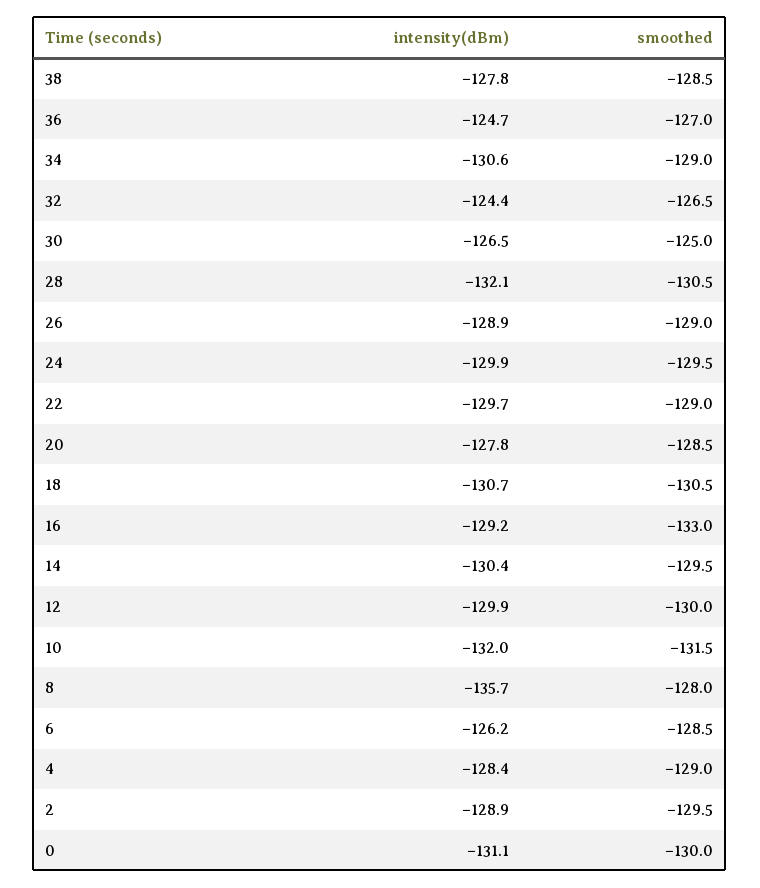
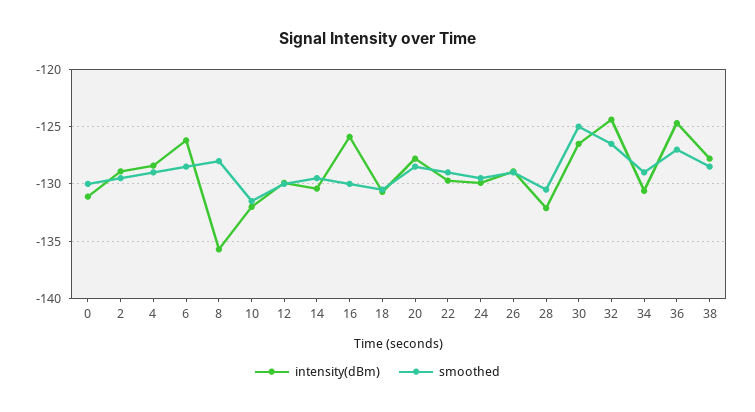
intensity(dBm), 16: -129.2 -> -126
smoothed, 16: -133 -> -130

